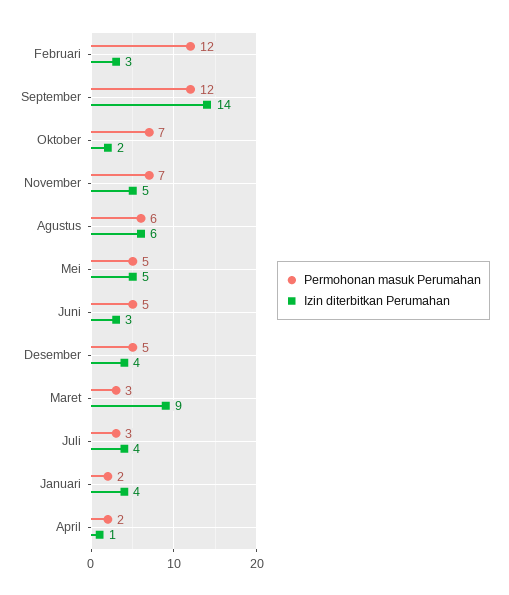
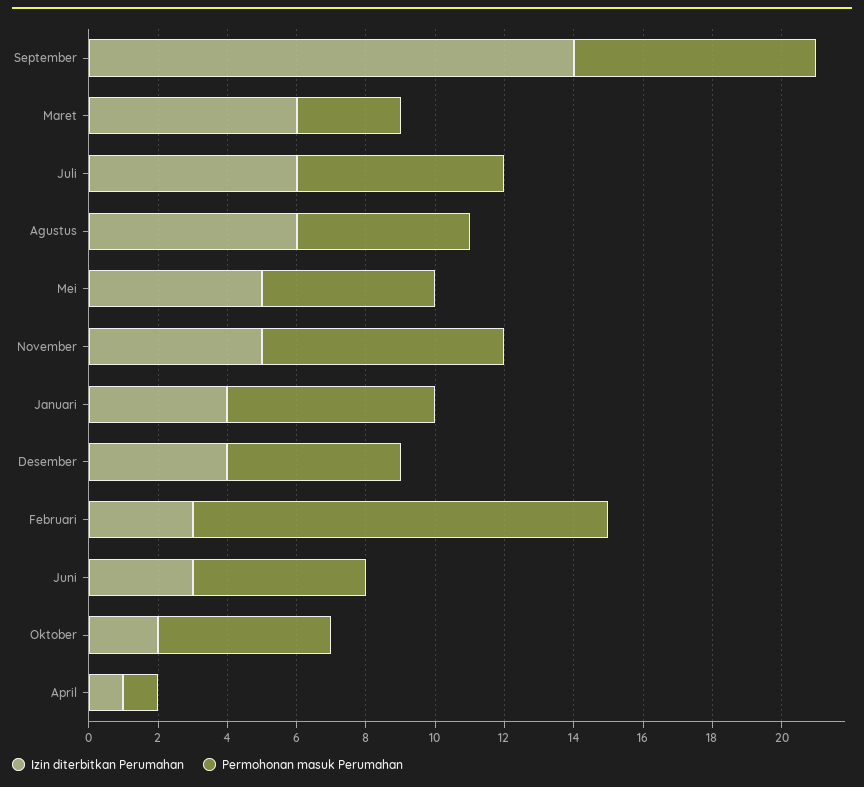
Permohonan masuk Perumahan, September: 12 -> 7
Permohonan masuk Perumahan, Oktober: 7 -> 5
Permohonan masuk Perumahan, Agustus: 6 -> 5
Izin diterbitkan Perumahan, Maret: 9 -> 6
Permohonan masuk Perumahan, Juli: 3 -> 6
Izin diterbitkan Perumahan, Juli: 4 -> 6
Permohonan masuk Perumahan, Januari: 2 -> 6
Permohonan masuk Perumahan, April: 2 -> 1

